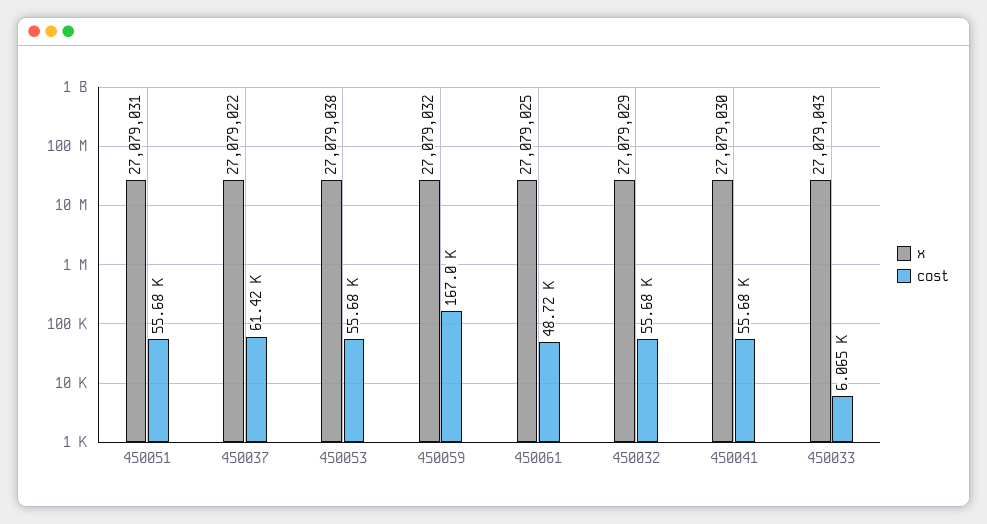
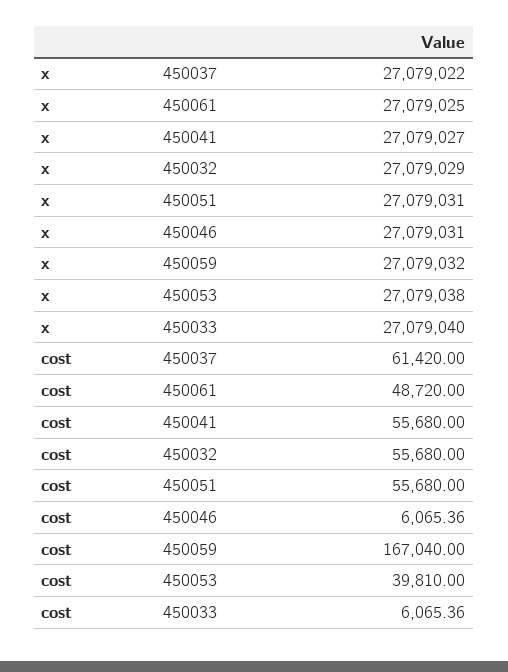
cost, 450053: 55680 -> 39810
x, 450041: 27079030 -> 27079027
x, 450033: 27079043 -> 27079040
x, 450046: none -> 27079031
cost, 450046: none -> 6065.36

